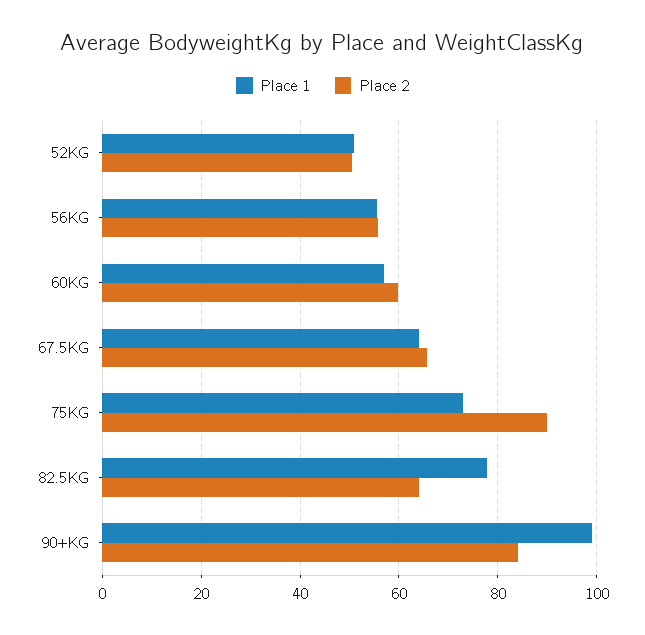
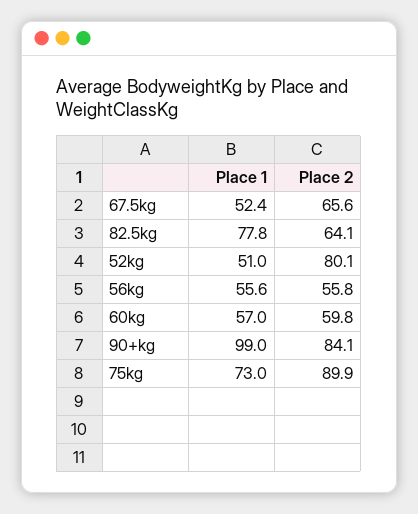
Place 2, 52KG: 50 -> 80.1
Place 1, 67.5KG: 64 -> 52.4

